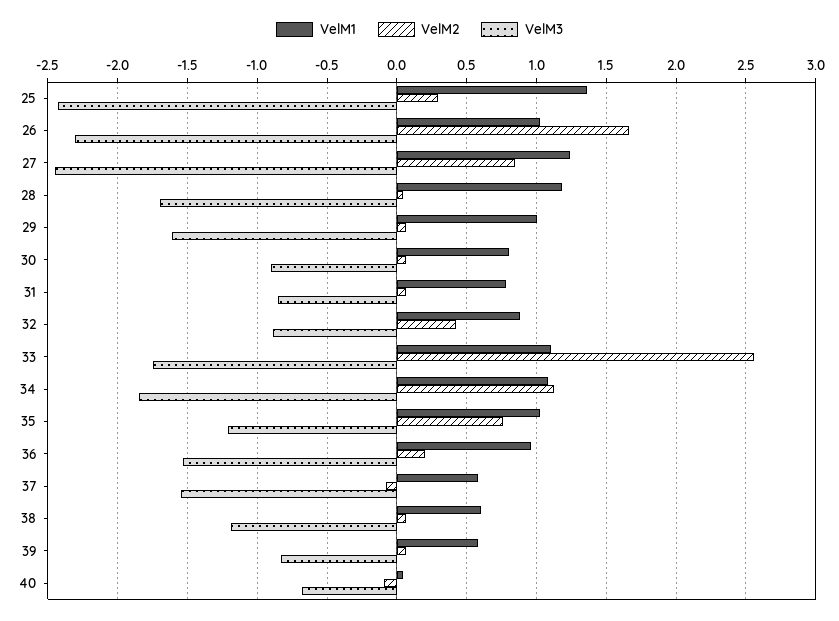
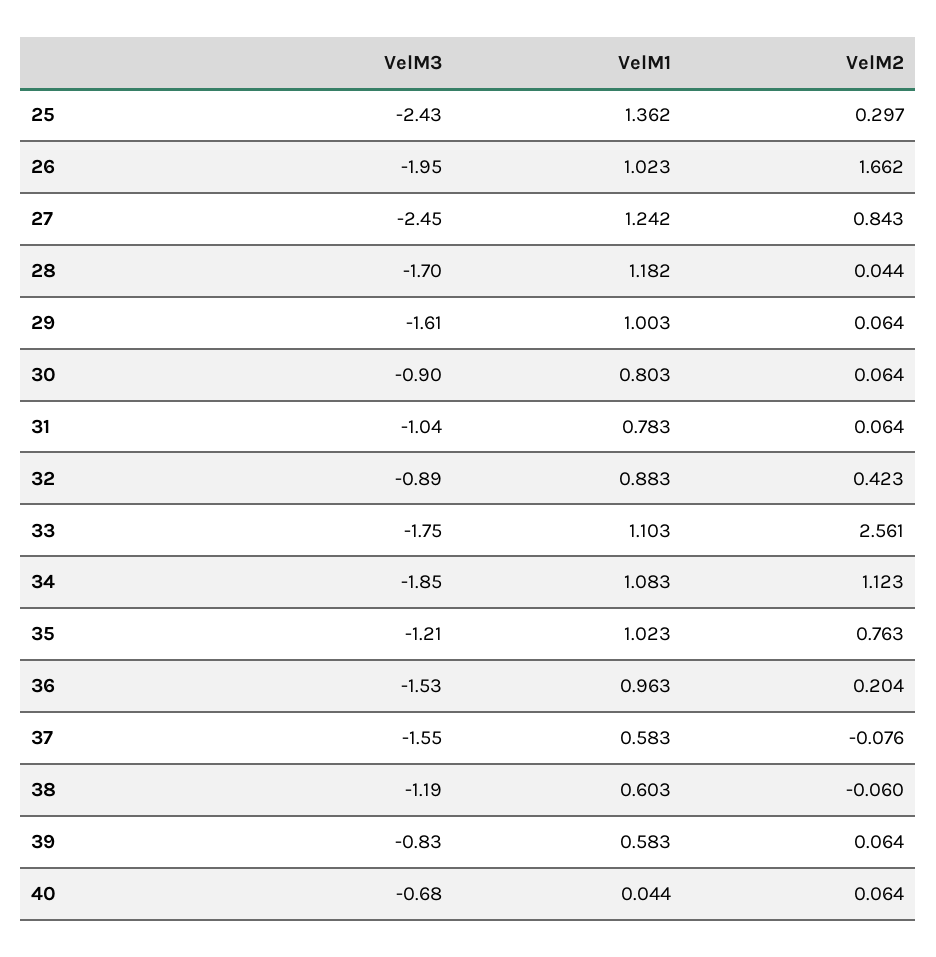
VelM3, 26: -2.3 -> -1.95
VelM3, 31: -0.85 -> -1.04
VelM2, 38: 0.05 -> -0.06
VelM2, 40: -0.1 -> 0.064

